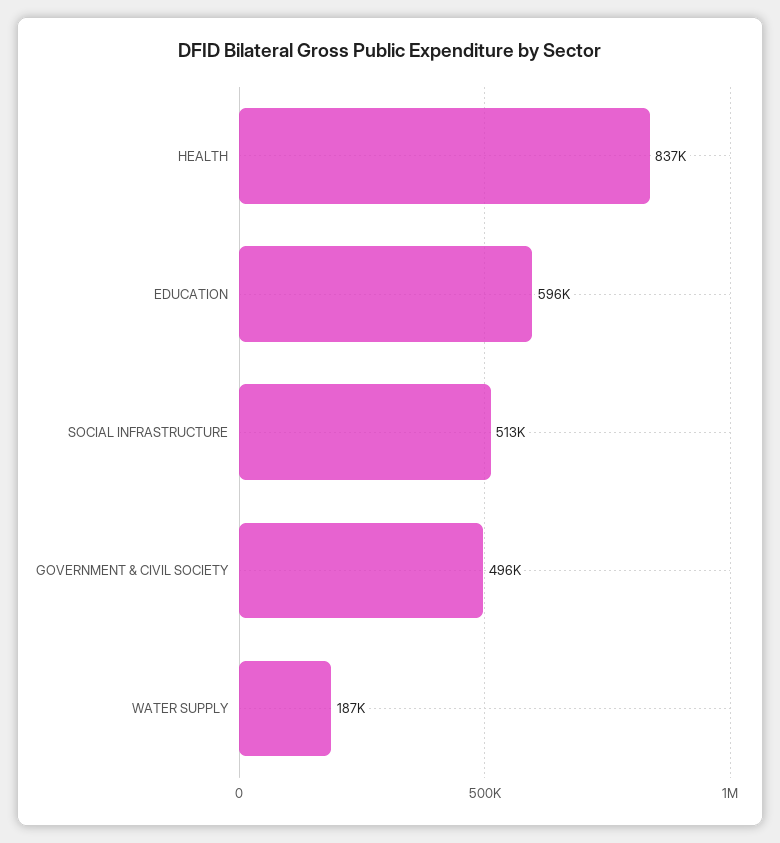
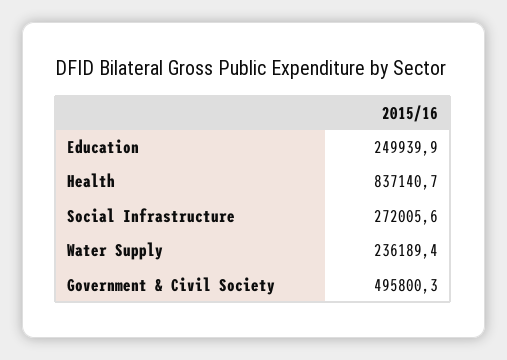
EDUCATION: 596000 -> 249939.9
SOCIAL INFRASTRUCTURE: 513000 -> 272005.6
WATER SUPPLY: 187000 -> 236189.4

